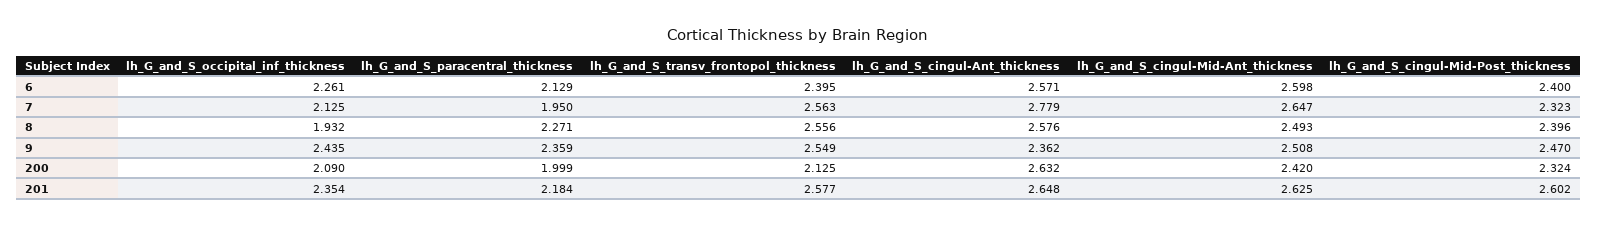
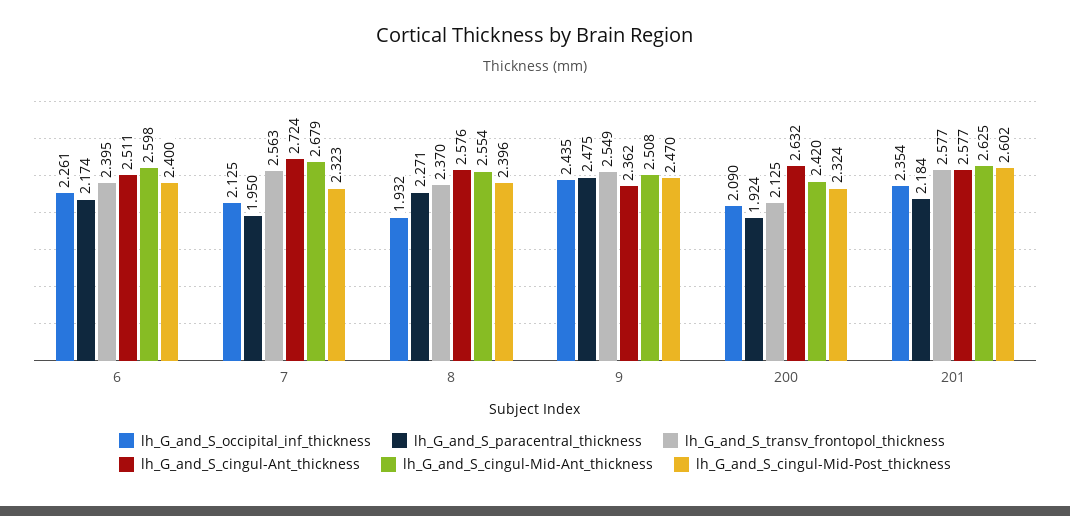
lh_G_and_S_paracentral_thickness, 6: 2.129 -> 2.174
lh_G_and_S_cingul-Ant_thickness, 6: 2.571 -> 2.511
lh_G_and_S_cingul-Ant_thickness, 7: 2.779 -> 2.724
lh_G_and_S_cingul-Mid-Ant_thickness, 7: 2.647 -> 2.679
lh_G_and_S_transv_frontopol_thickness, 8: 2.556 -> 2.37
lh_G_and_S_cingul-Mid-Ant_thickness, 8: 2.493 -> 2.554
lh_G_and_S_paracentral_thickness, 9: 2.359 -> 2.475
lh_G_and_S_paracentral_thickness, 200: 1.999 -> 1.924
lh_G_and_S_cingul-Ant_thickness, 201: 2.648 -> 2.577

